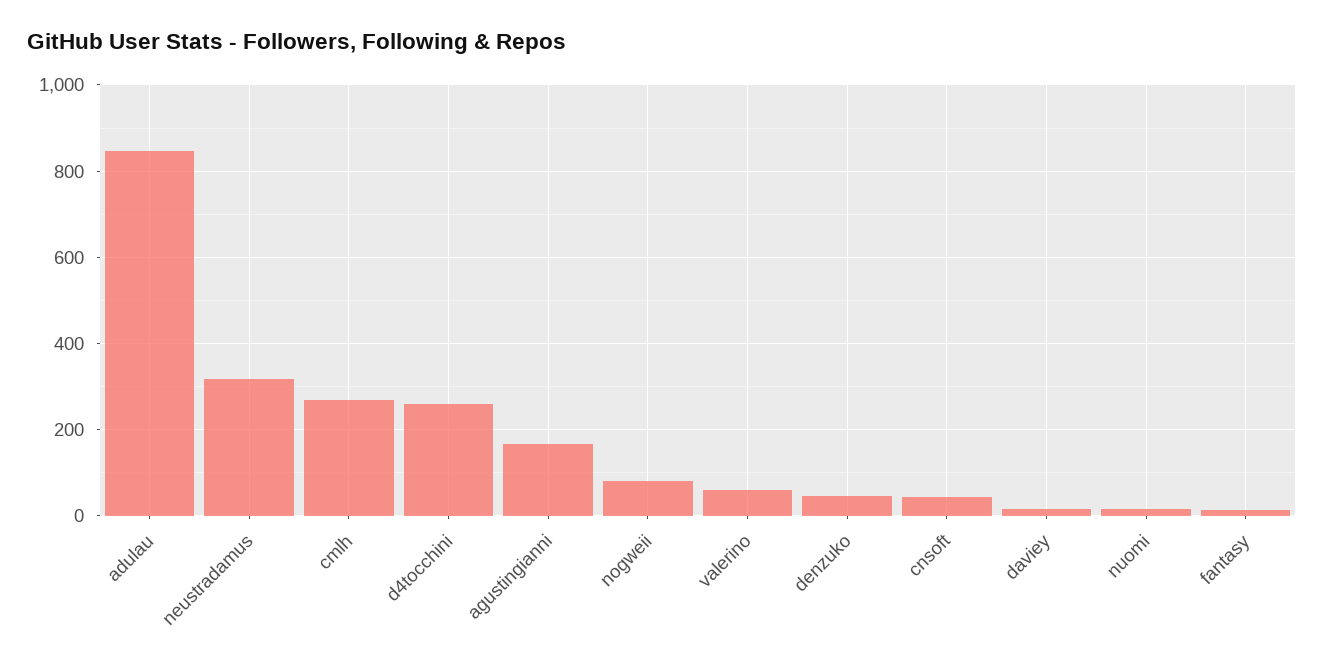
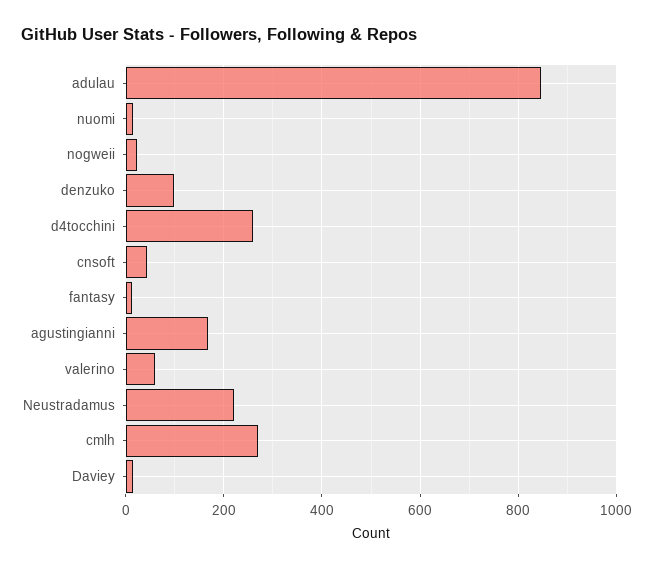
neustradamus: 320 -> 220
nogweii: 80 -> 20
denzuko: 40 -> 100

